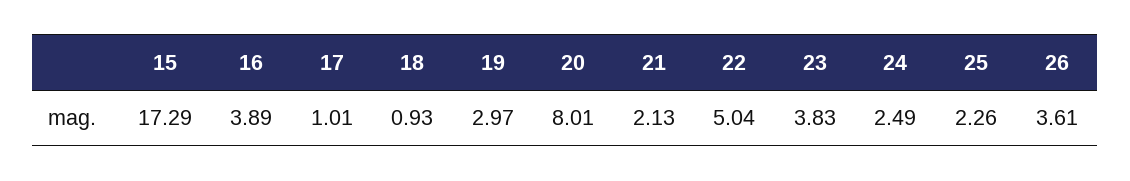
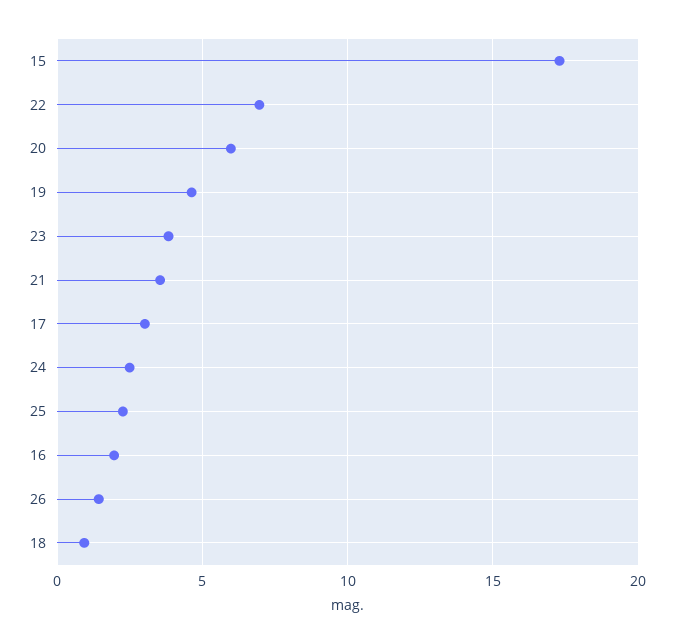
16: 3.89 -> 2
17: 1.01 -> 3
19: 2.97 -> 4.5
20: 8.01 -> 6
21: 2.13 -> 3.5
22: 5.04 -> 7
26: 3.61 -> 1.5

